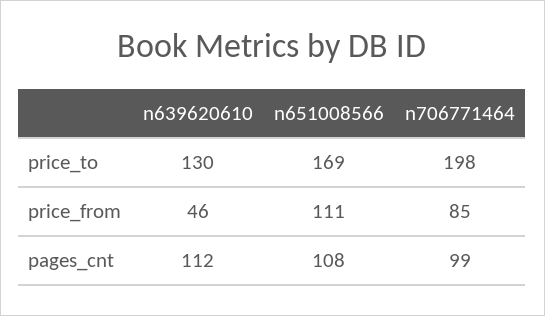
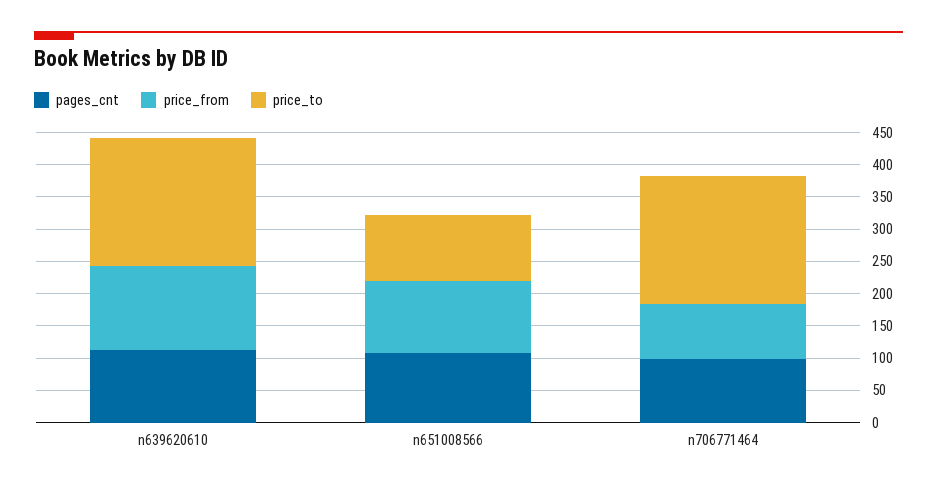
price_to, n639620610: 130 -> 200
price_to, n651008566: 169 -> 100
price_from, n639620610: 46 -> 125

